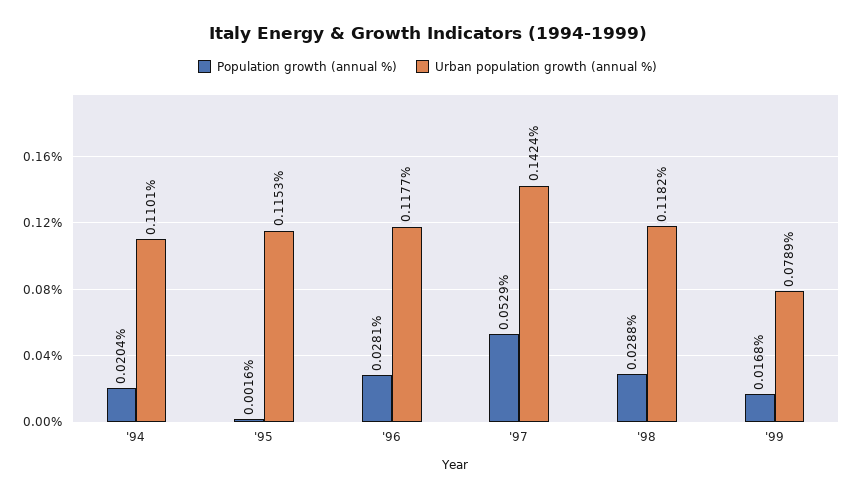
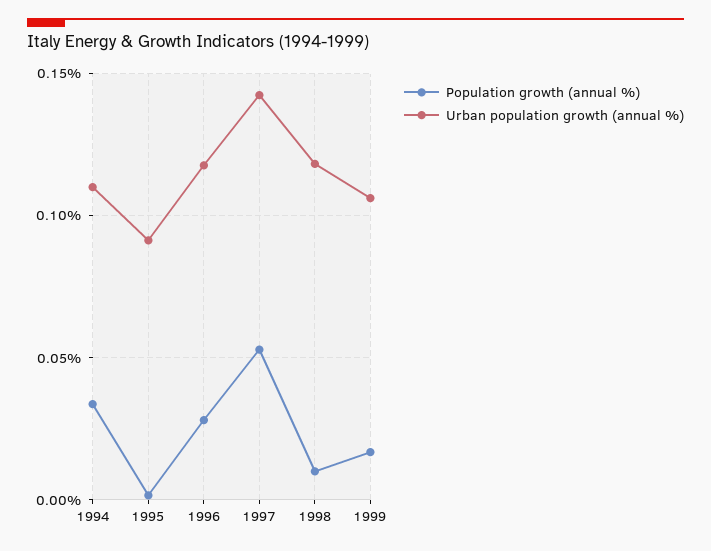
Population growth (annual %), '94: 0.0204 -> 0.035
Urban population growth (annual %), '95: 0.1153 -> 0.09
Population growth (annual %), '98: 0.0288 -> 0.01
Urban population growth (annual %), '99: 0.0789 -> 0.105

